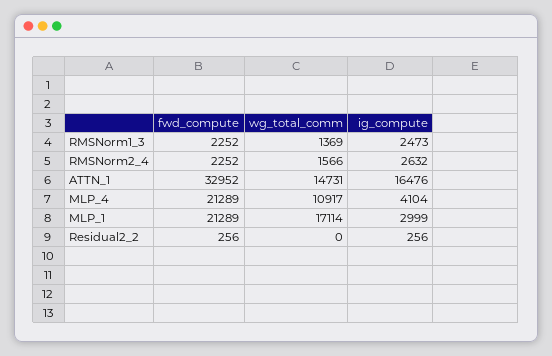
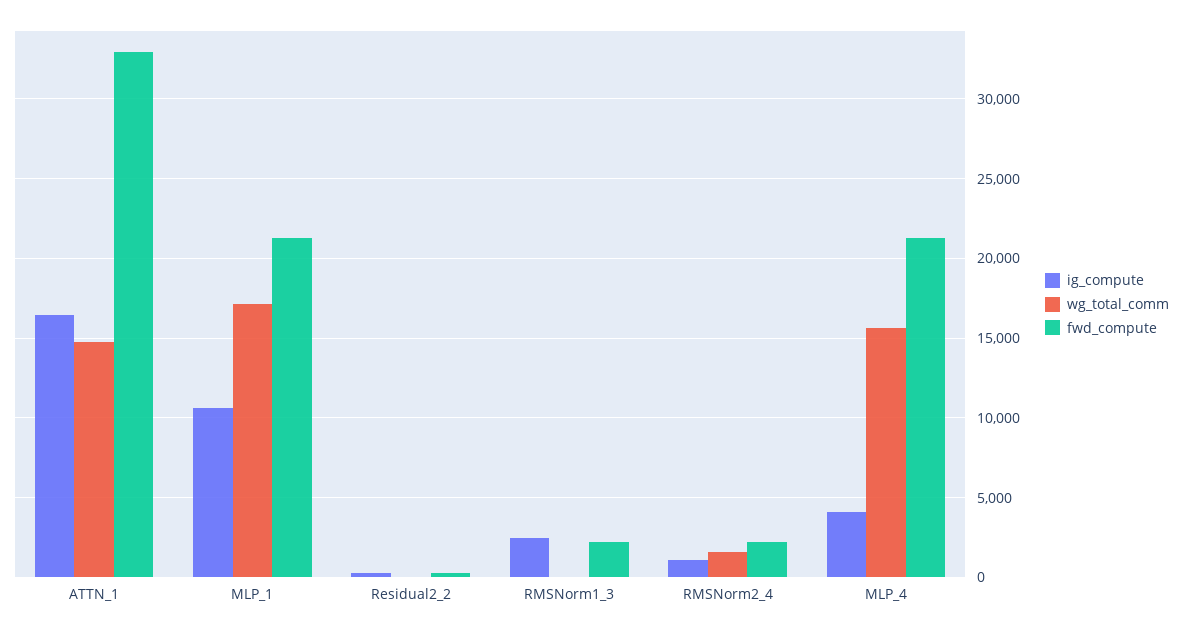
wg_total_comm, RMSNorm1_3: 1369 -> 0
ig_compute, RMSNorm2_4: 2632 -> 1000
wg_total_comm, MLP_4: 10917 -> 15500
ig_compute, MLP_1: 2999 -> 10500

